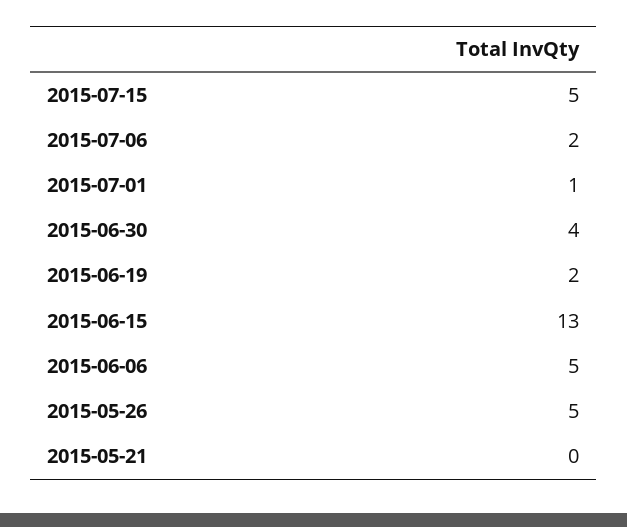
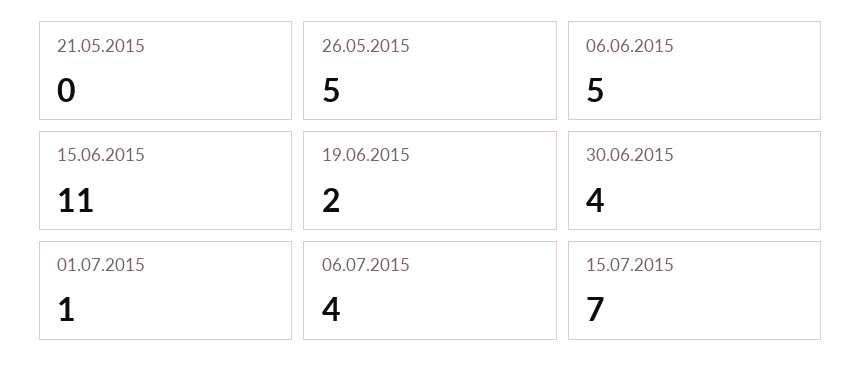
2015-07-15: 5 -> 7
2015-07-06: 2 -> 4
2015-06-15: 13 -> 11

